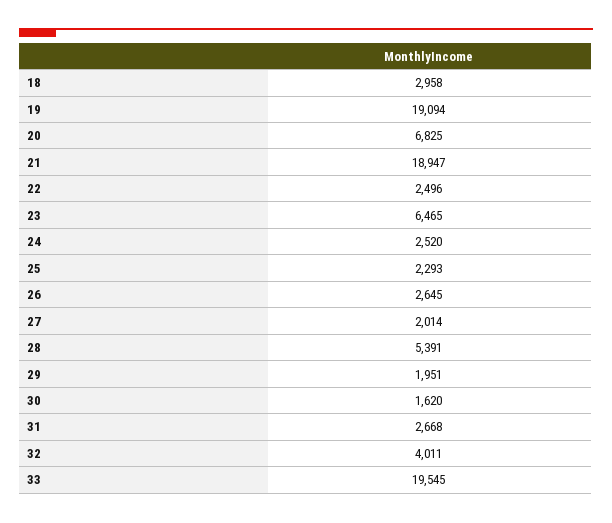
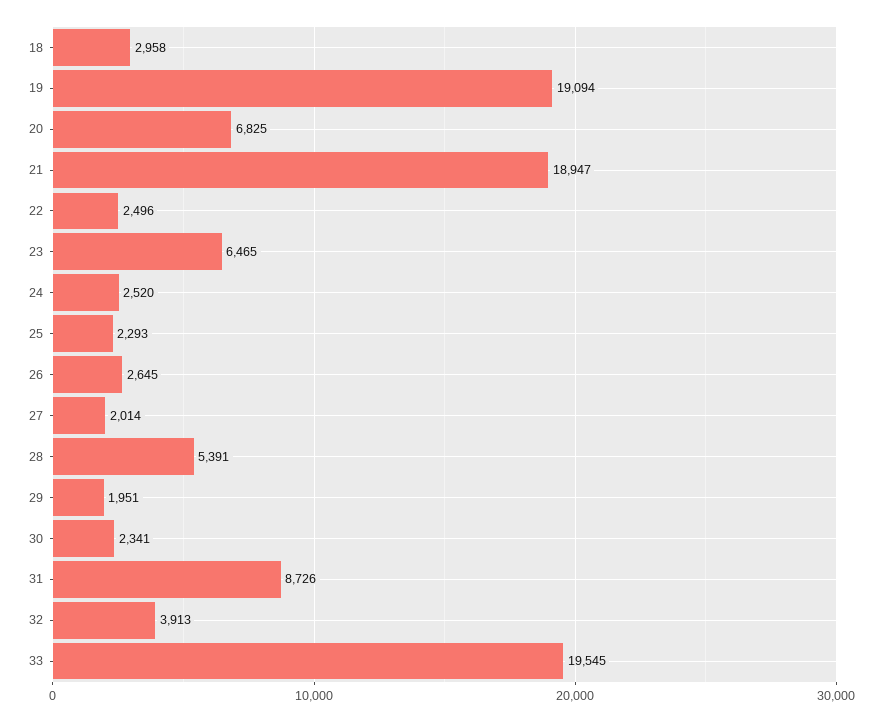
30: 1620 -> 2341
31: 2668 -> 8726
32: 4011 -> 3913

